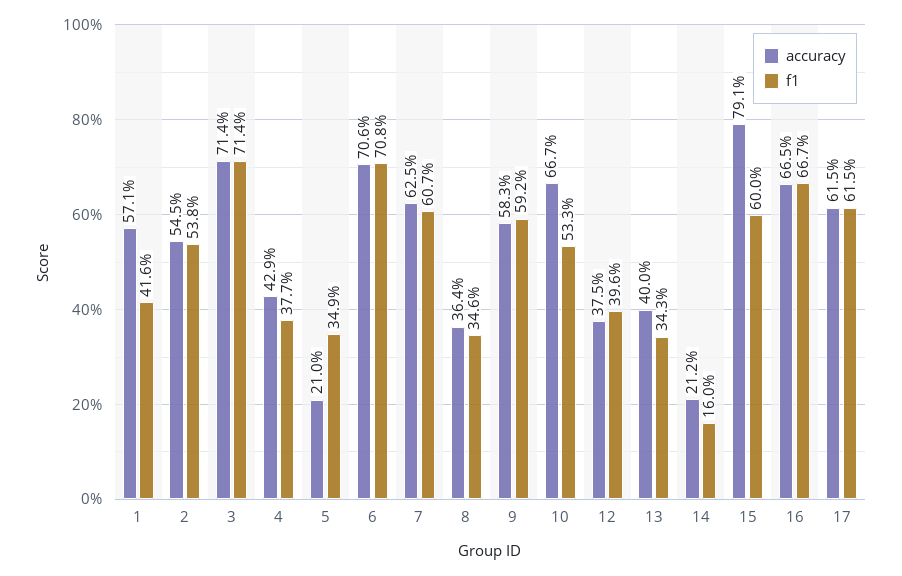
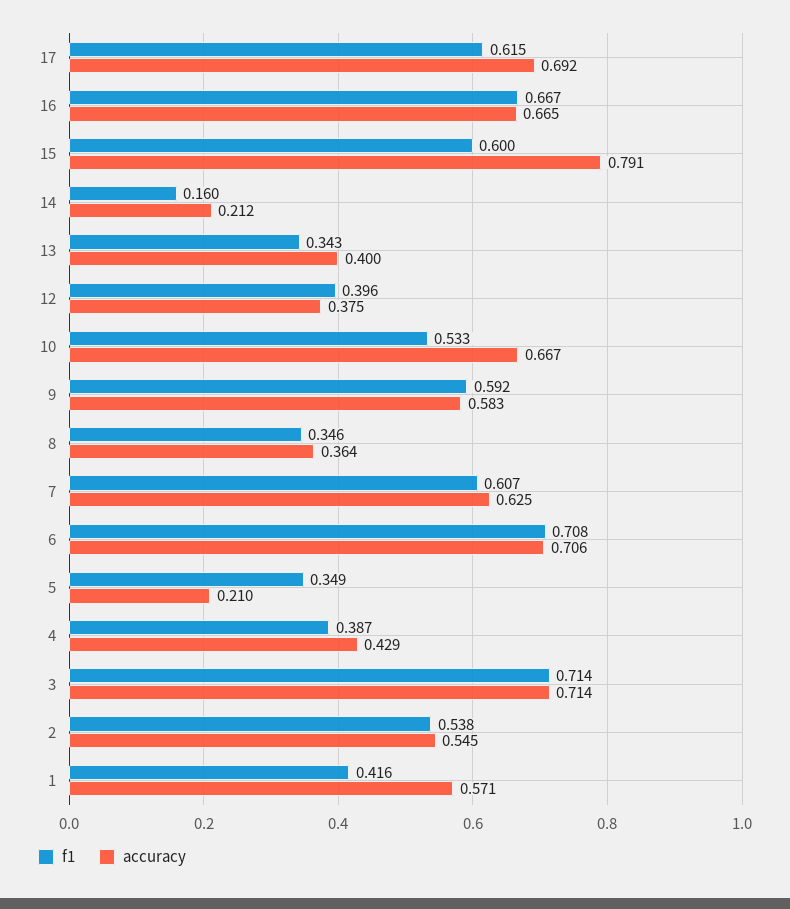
f1, 4: 0.377 -> 0.387
accuracy, 17: 0.615 -> 0.692

